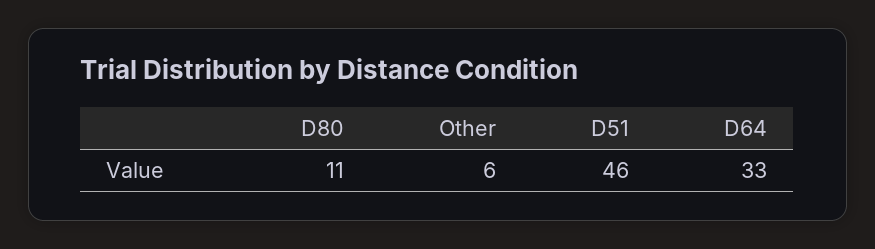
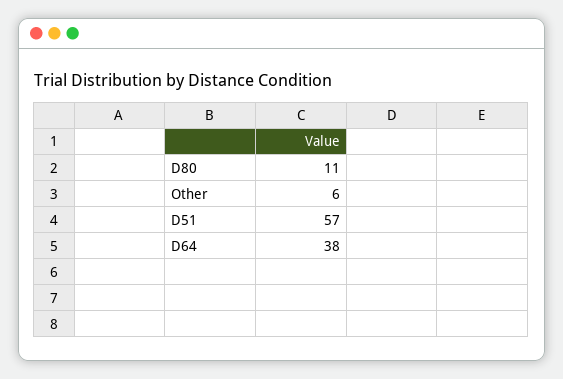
D51: 46 -> 57
D64: 33 -> 38

